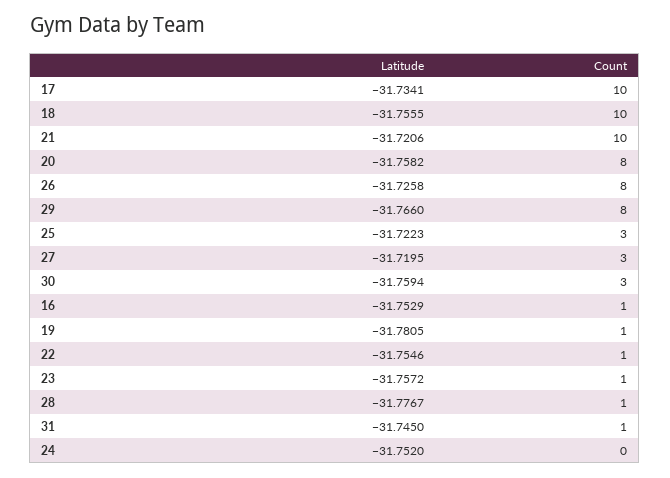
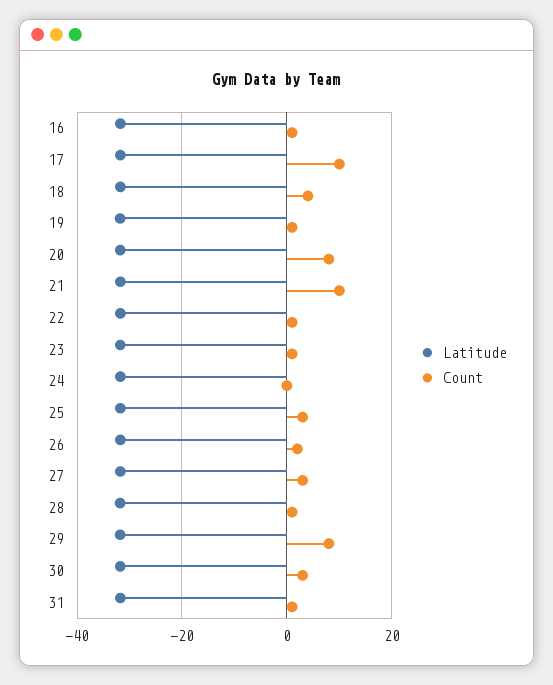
Count, 18: 10 -> 4
Count, 26: 8 -> 2

